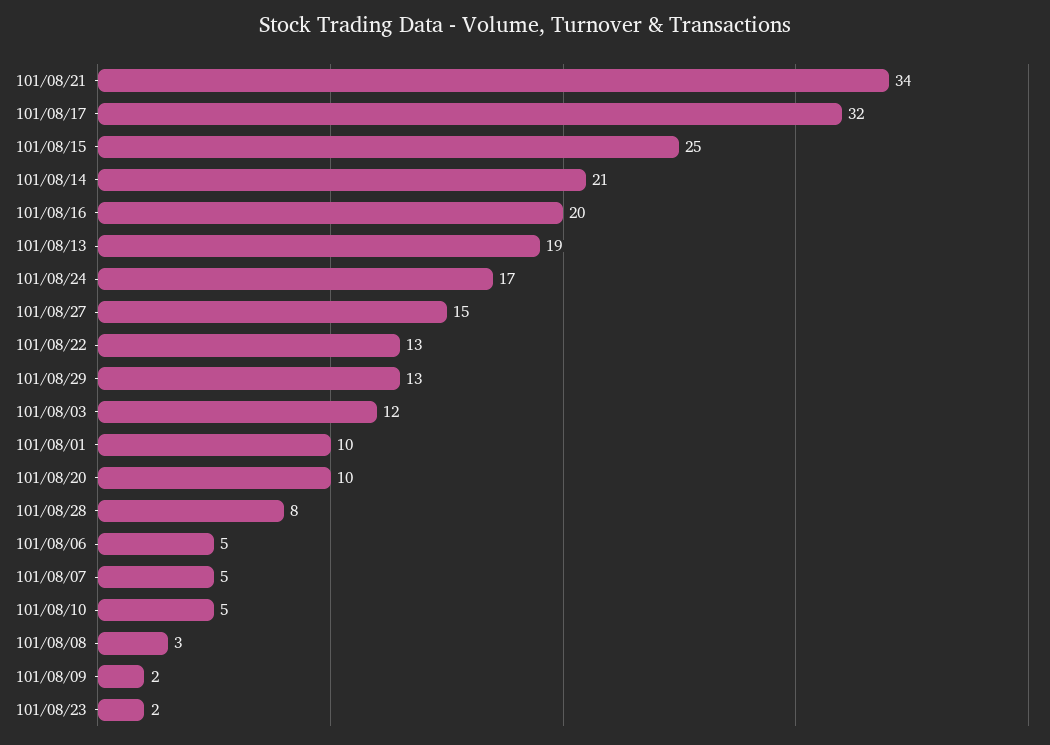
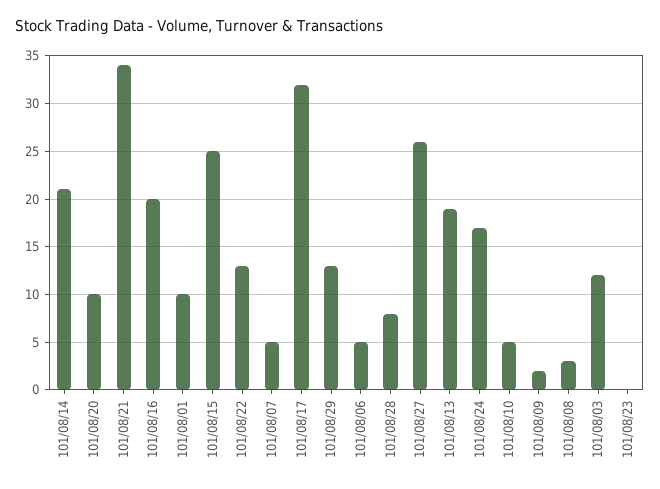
101/08/27: 15 -> 26
101/08/23: 2 -> 0

